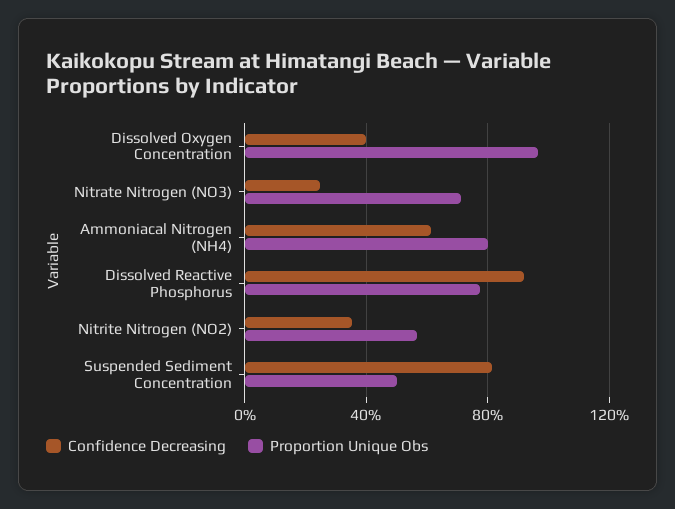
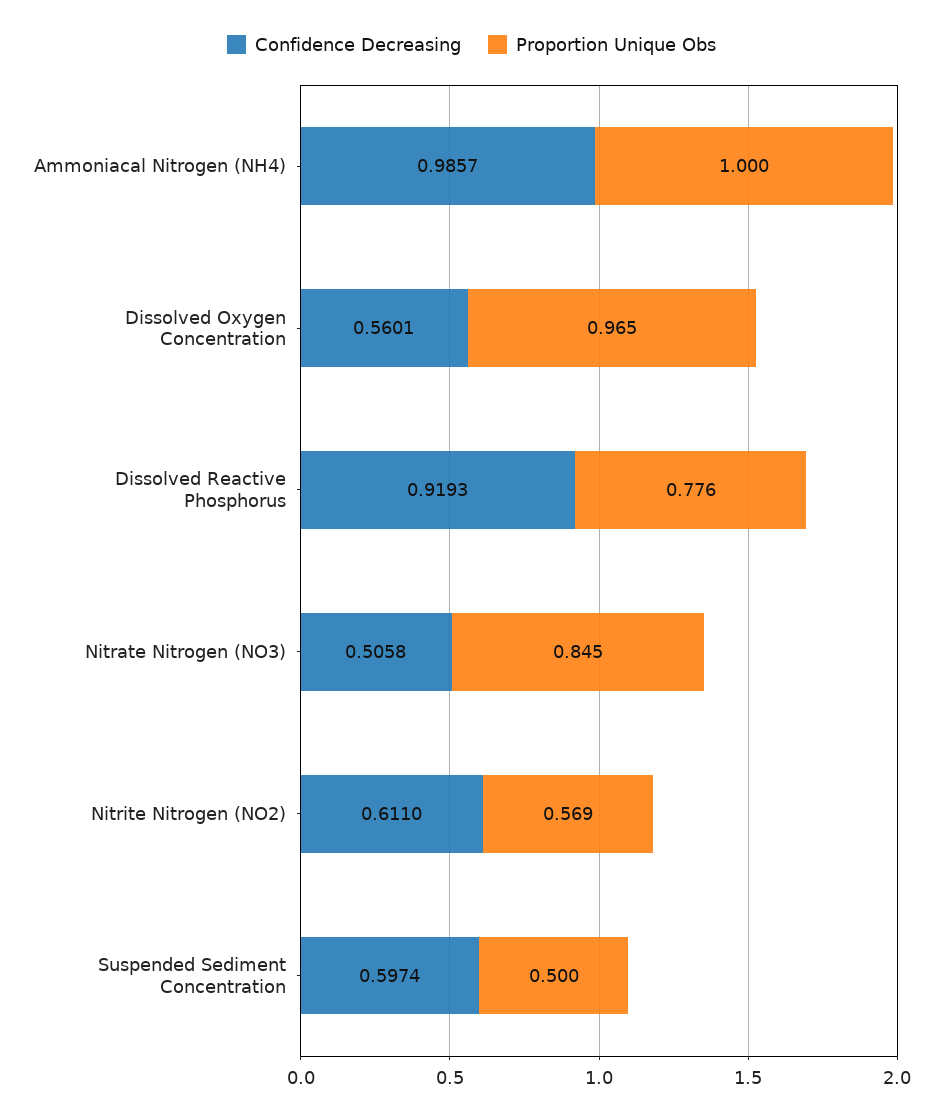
Confidence Decreasing, Dissolved Oxygen Concentration: 0.4 -> 0.5601
Confidence Decreasing, Nitrate Nitrogen (NO3): 0.25 -> 0.5058
Proportion Unique Obs, Nitrate Nitrogen (NO3): 0.7 -> 0.845
Confidence Decreasing, Ammoniacal Nitrogen (NH4): 0.6 -> 0.9857
Proportion Unique Obs, Ammoniacal Nitrogen (NH4): 0.8 -> 1
Confidence Decreasing, Nitrite Nitrogen (NO2): 0.35 -> 0.611
Confidence Decreasing, Suspended Sediment Concentration: 0.8 -> 0.5974

